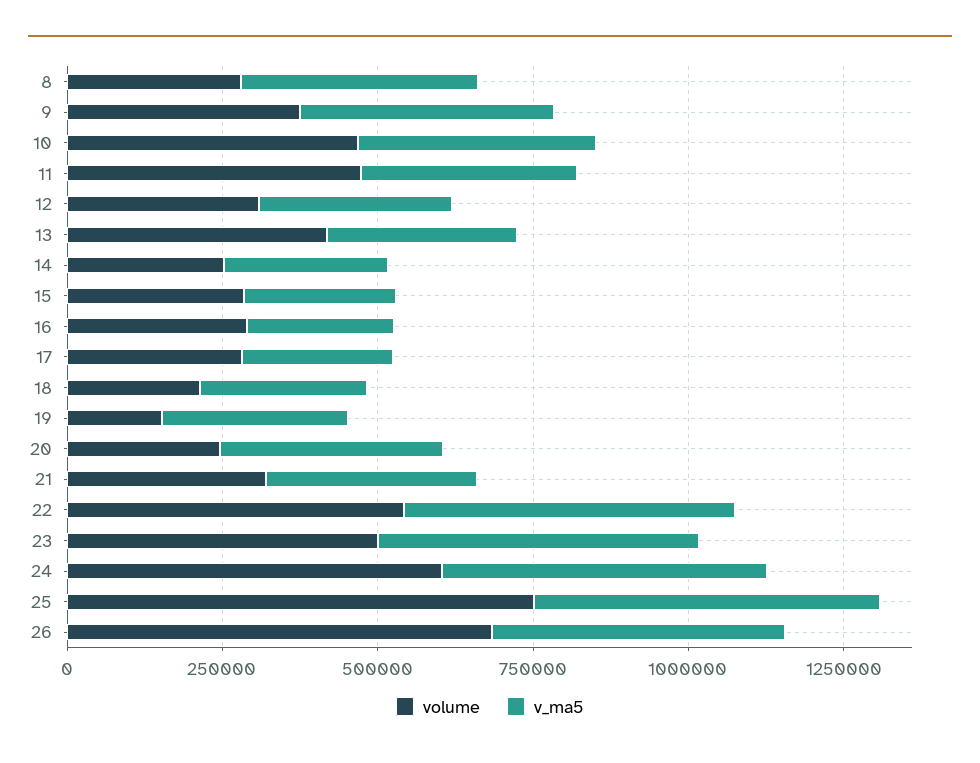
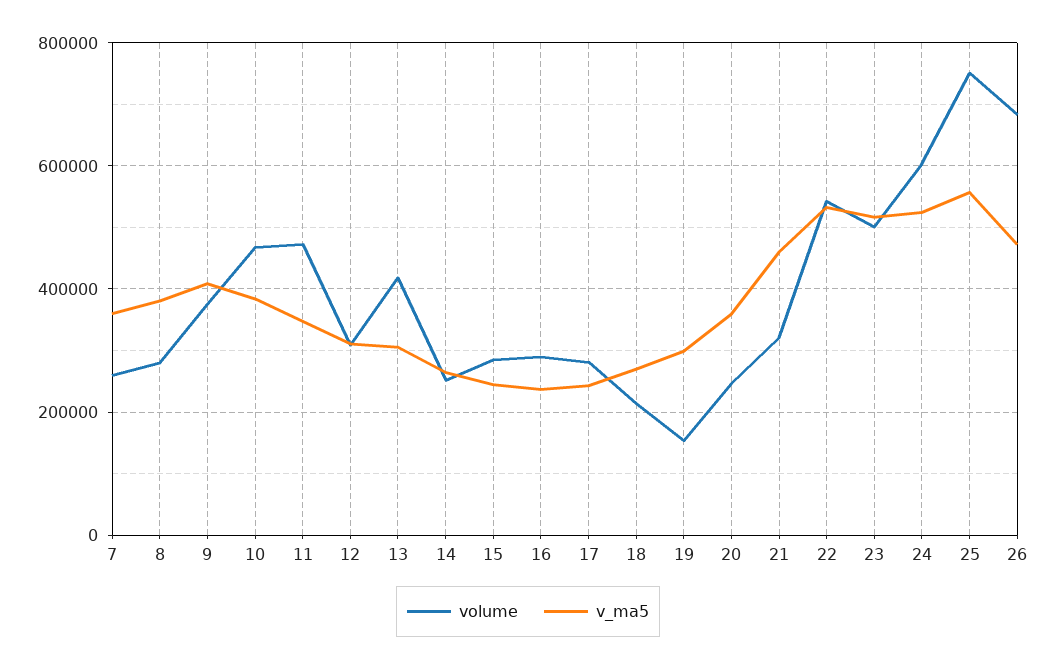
v_ma5, 21: 350000 -> 460000
volume, 7: none -> 260000
v_ma5, 7: none -> 360000

